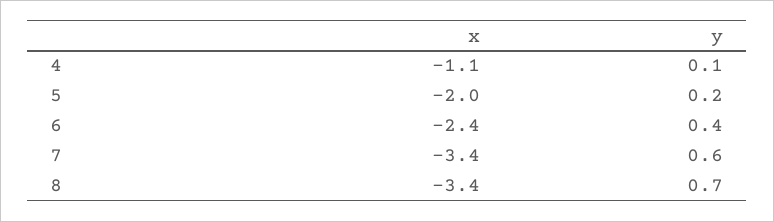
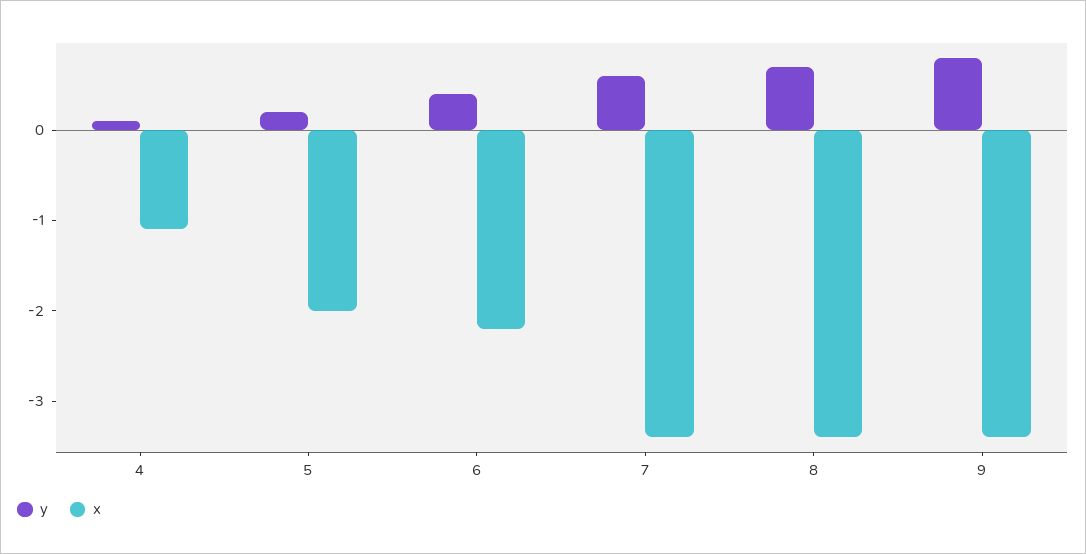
x, 6: -2.4 -> -2.2
y, 9: none -> 0.8
x, 9: none -> -3.4

